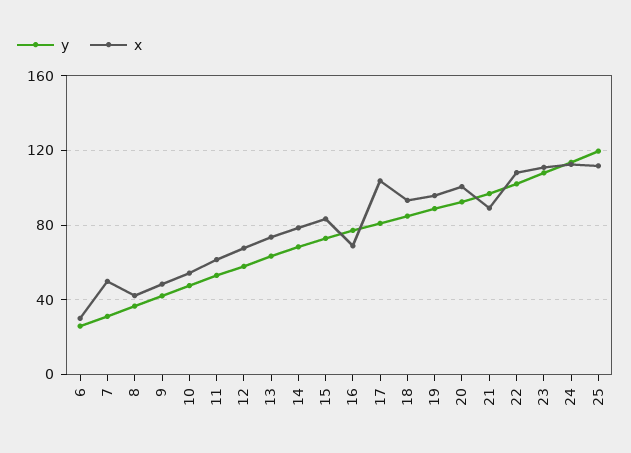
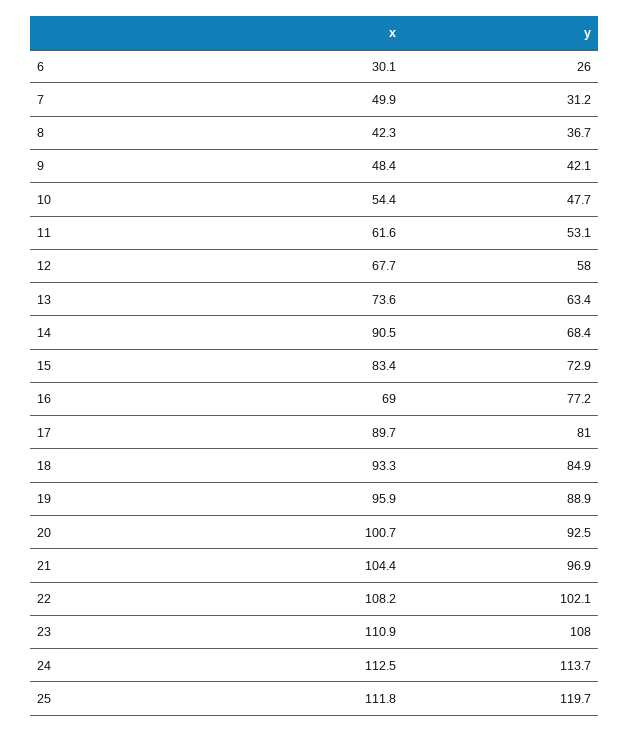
x, 14: 80 -> 90.5
x, 17: 105 -> 89.7
x, 21: 90 -> 104.4

